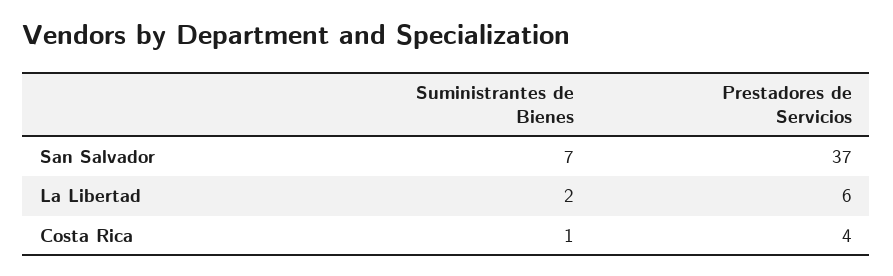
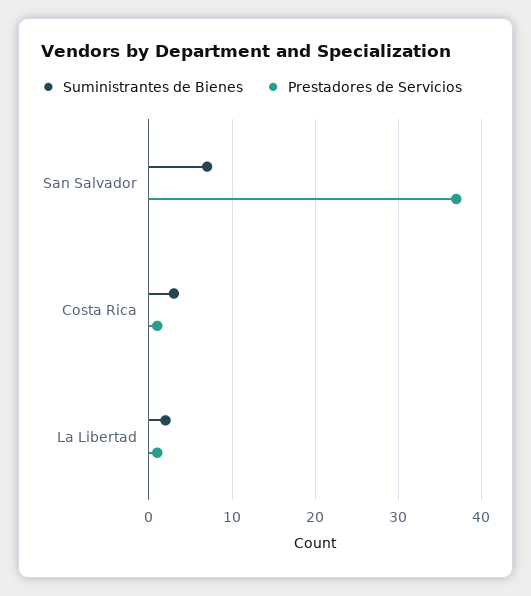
Prestadores de Servicios, La Libertad: 6 -> 1
Suministrantes de Bienes, Costa Rica: 1 -> 3
Prestadores de Servicios, Costa Rica: 4 -> 1

